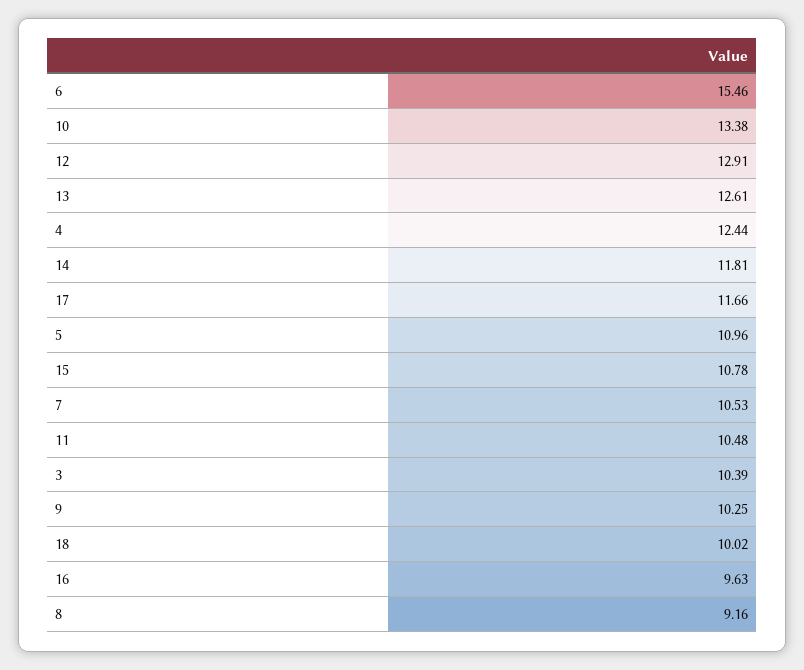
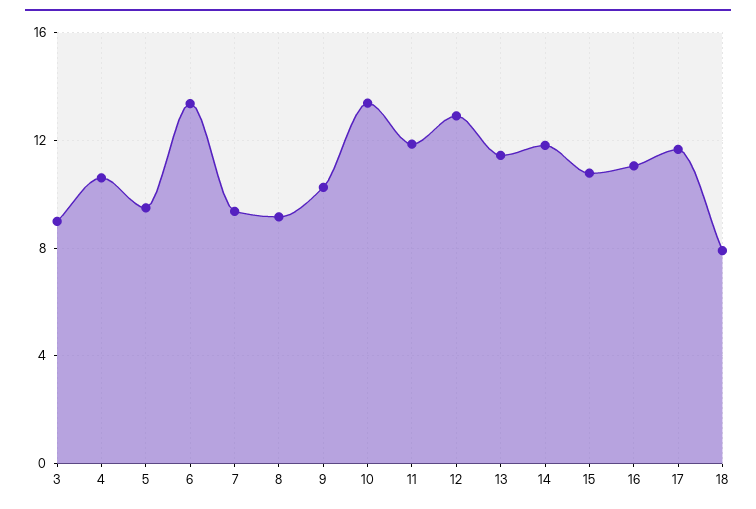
6: 15.46 -> 13.5
13: 12.61 -> 11.5
4: 12.44 -> 10.5
5: 10.96 -> 9.5
7: 10.53 -> 9.5
11: 10.48 -> 12
3: 10.39 -> 9
18: 10.02 -> 8
16: 9.63 -> 11

